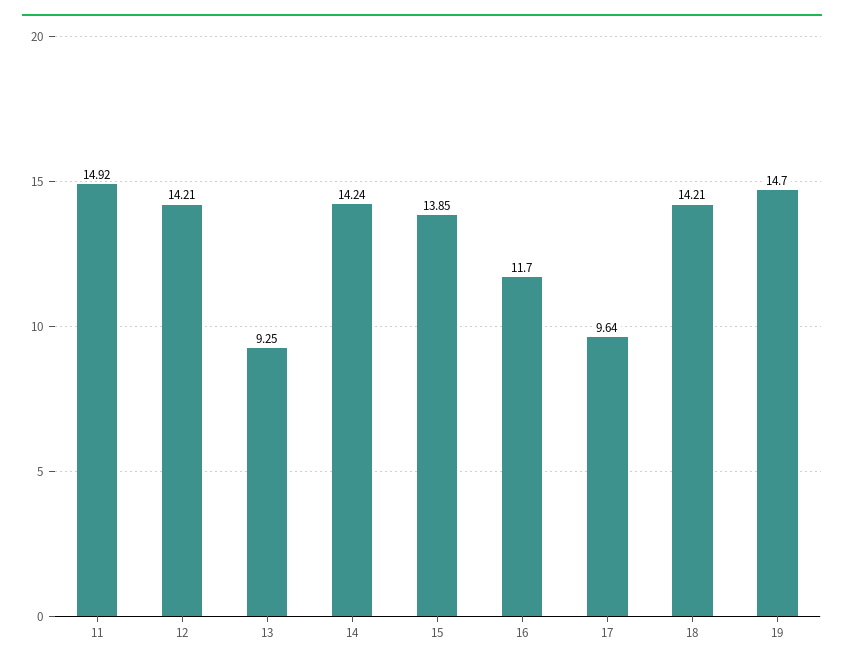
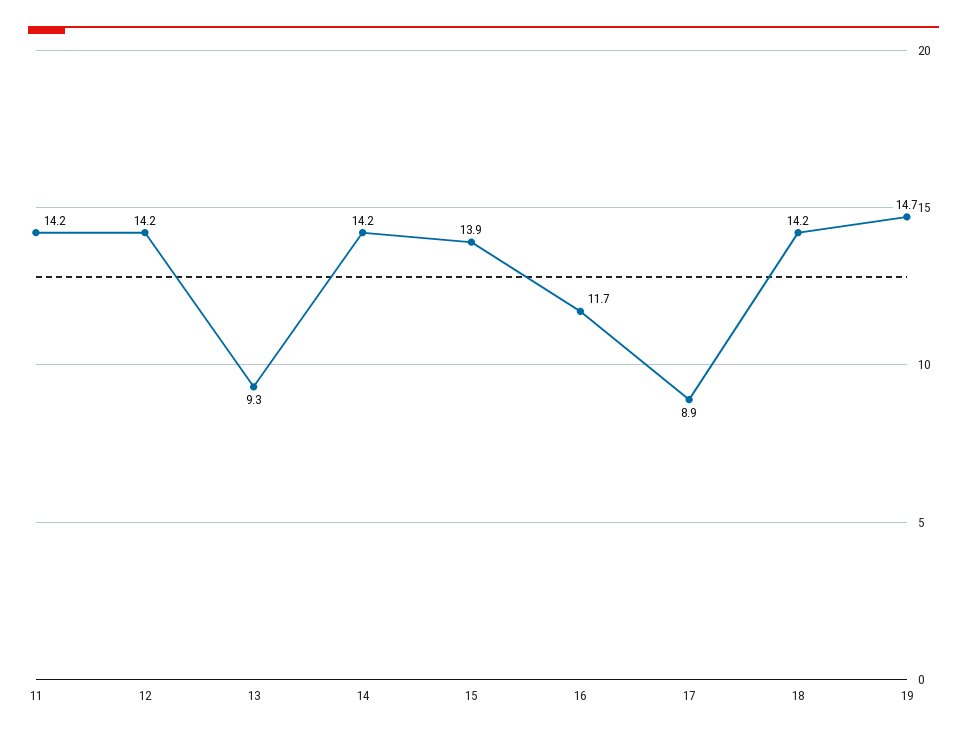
11: 14.92 -> 14.2
17: 9.64 -> 8.9

